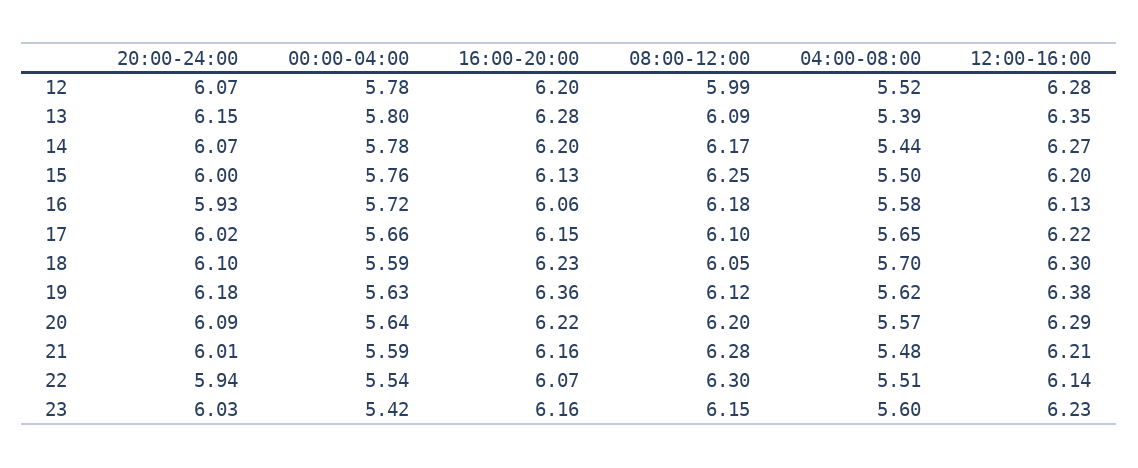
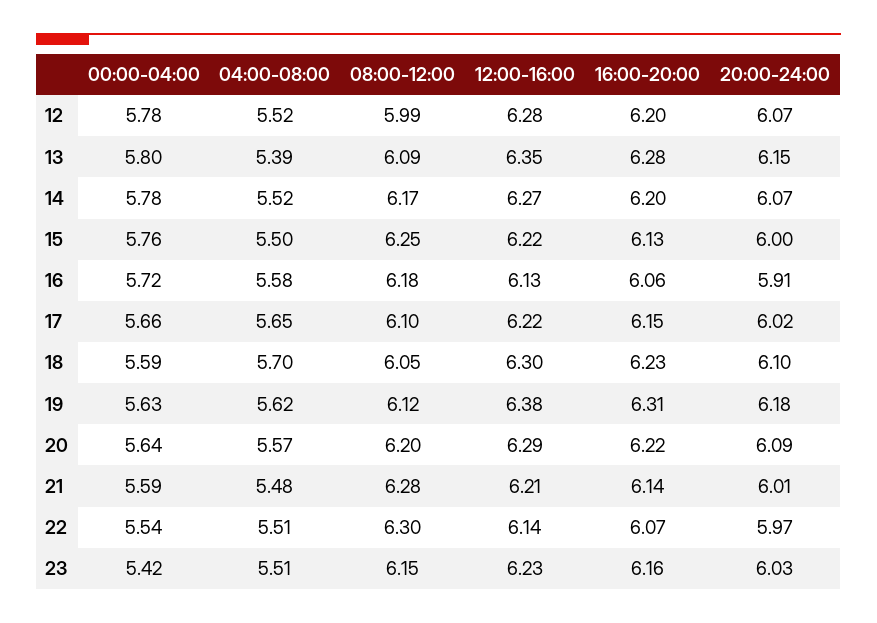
04:00-08:00, 14: 5.44 -> 5.52
12:00-16:00, 15: 6.2 -> 6.22
20:00-24:00, 16: 5.93 -> 5.91
16:00-20:00, 19: 6.36 -> 6.31
16:00-20:00, 21: 6.16 -> 6.14
20:00-24:00, 22: 5.94 -> 5.97
04:00-08:00, 23: 5.6 -> 5.51

